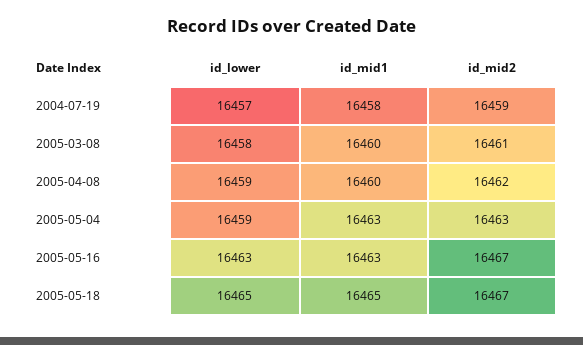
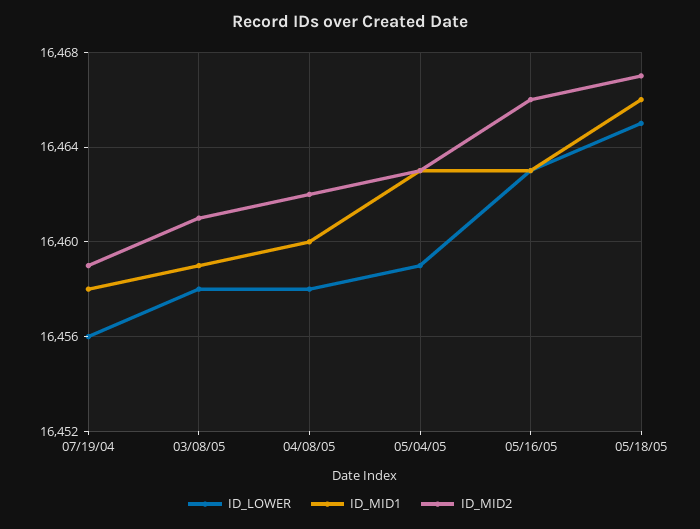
id_lower, 2004-07-19: 16457 -> 16456
id_mid1, 2005-03-08: 16460 -> 16459
id_lower, 2005-04-08: 16459 -> 16458
id_mid2, 2005-05-16: 16467 -> 16466
id_mid1, 2005-05-18: 16465 -> 16466

